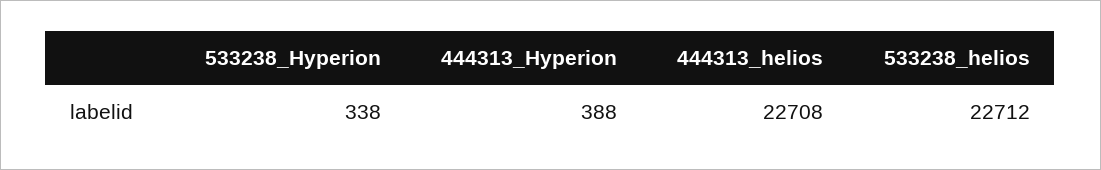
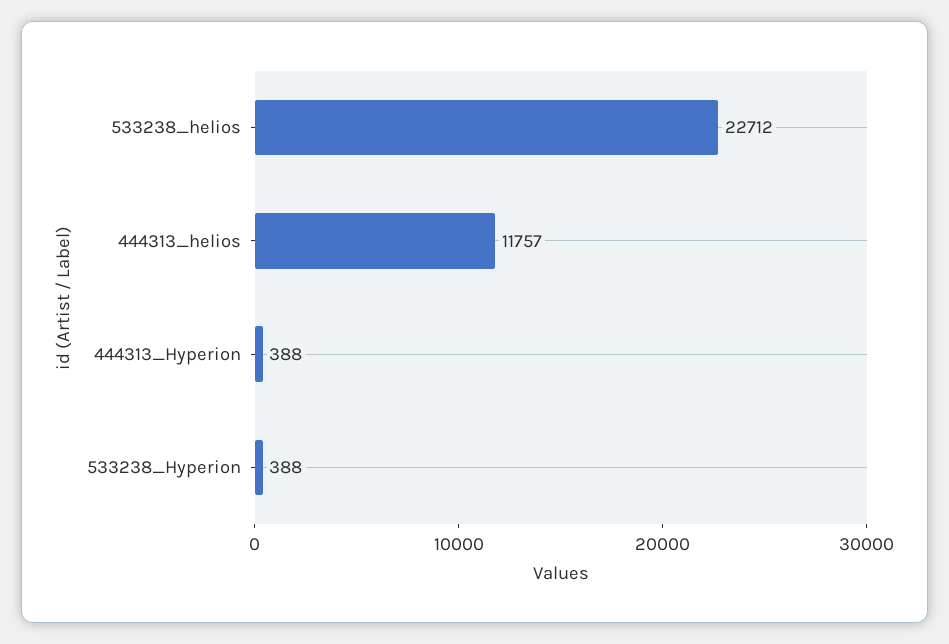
533238_Hyperion: 338 -> 388
444313_helios: 22708 -> 11757

